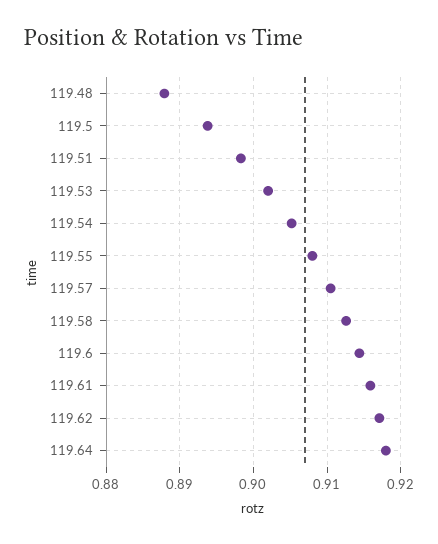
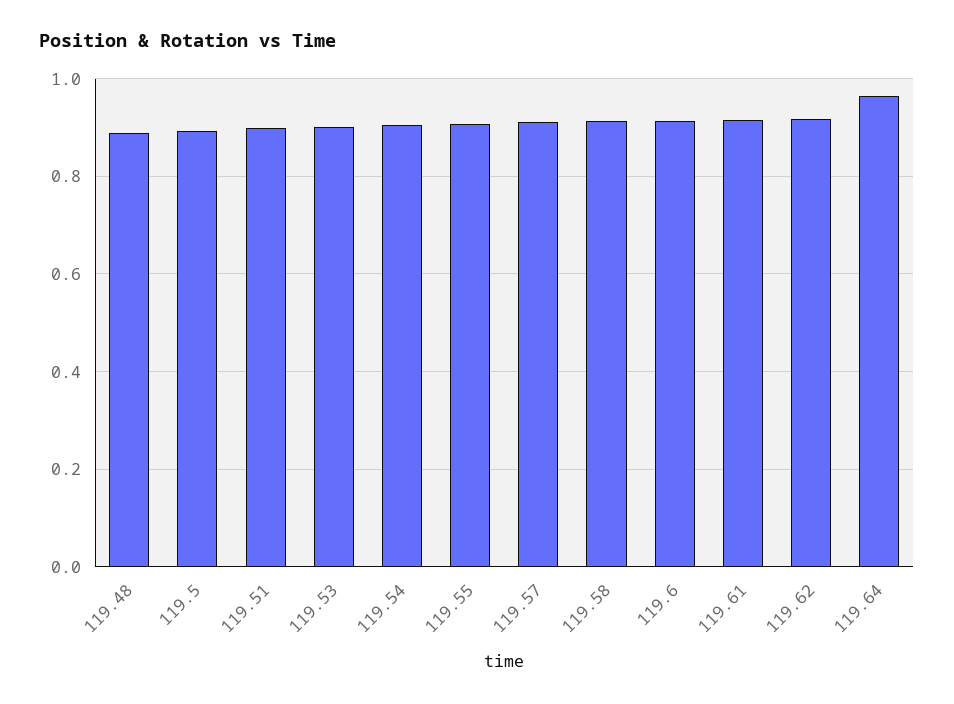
119.64: 0.918 -> 0.96

